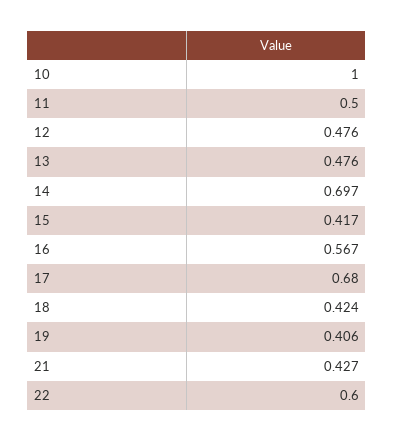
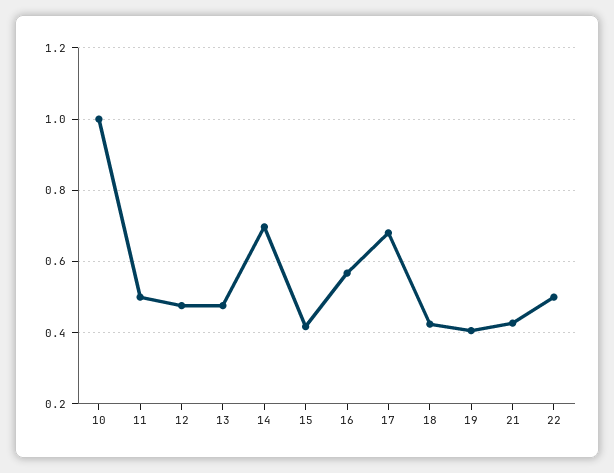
22: 0.6 -> 0.5

